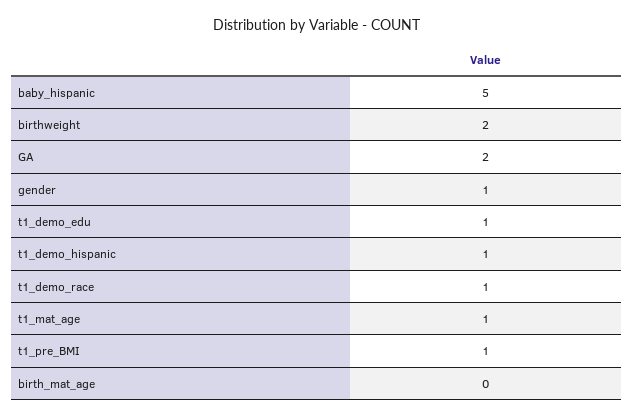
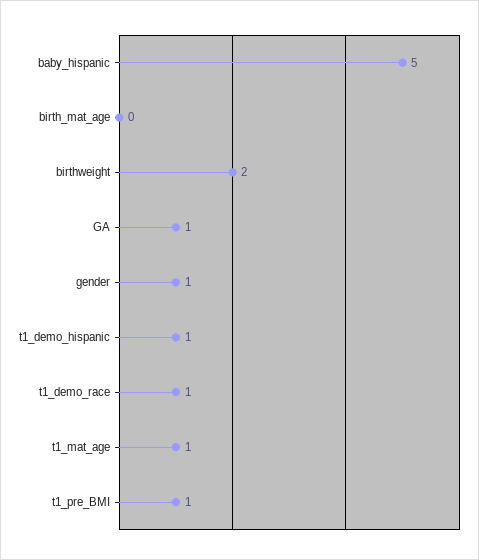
GA: 2 -> 1
t1_demo_edu: 1 -> none

